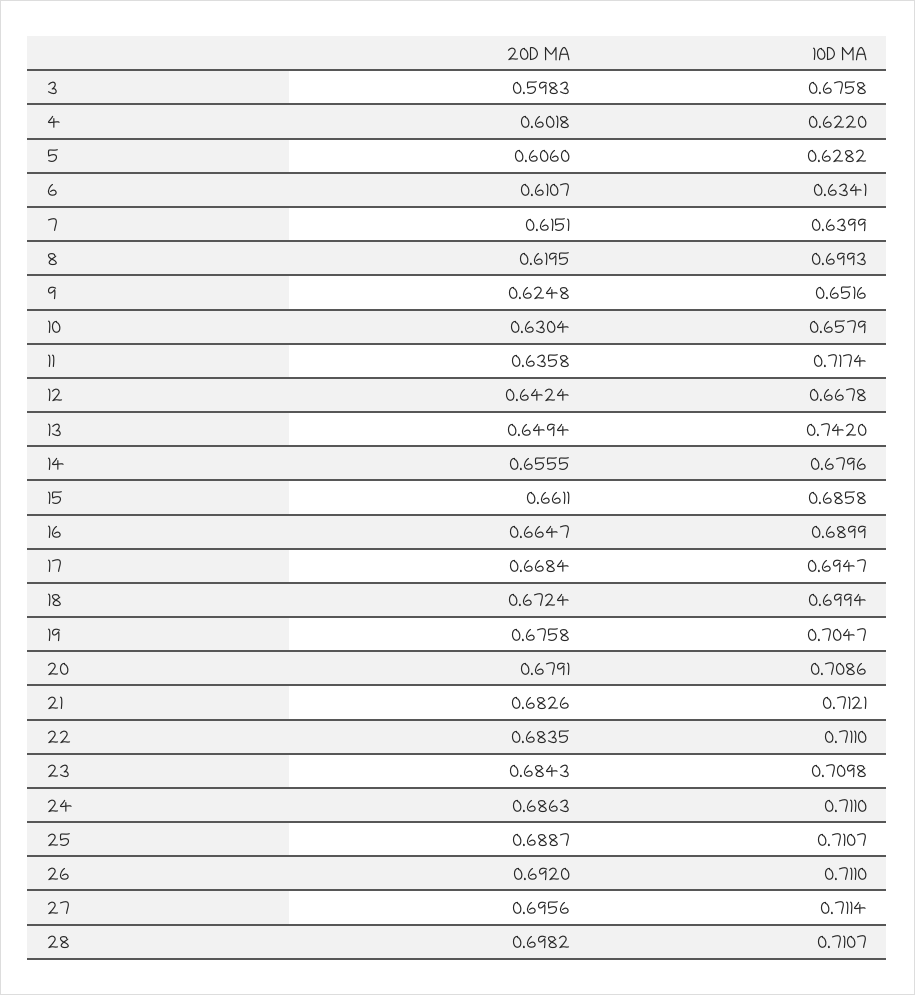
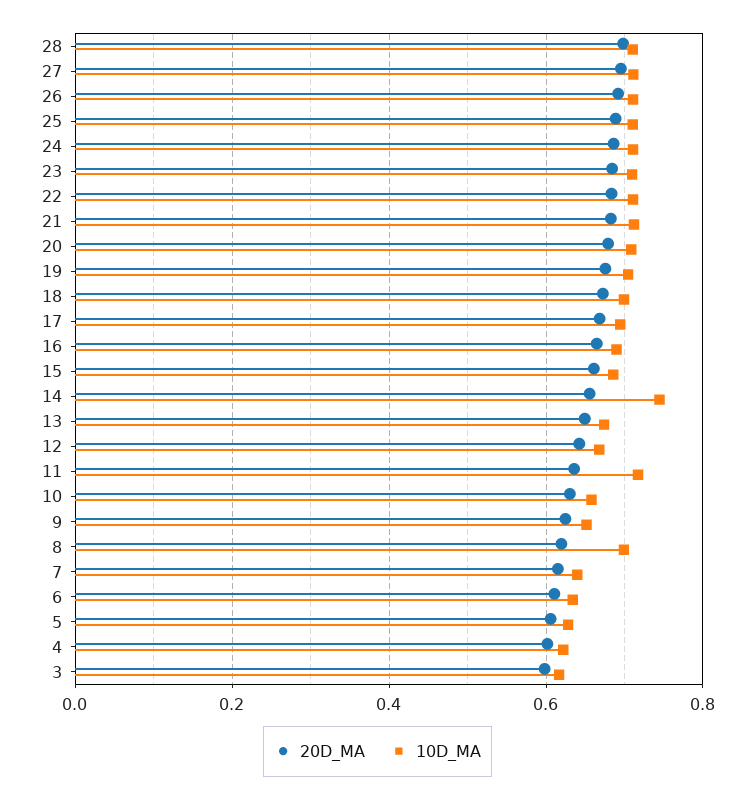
10D MA, 3: 0.6758 -> 0.62
10D MA, 13: 0.742 -> 0.68
10D MA, 14: 0.6796 -> 0.74

